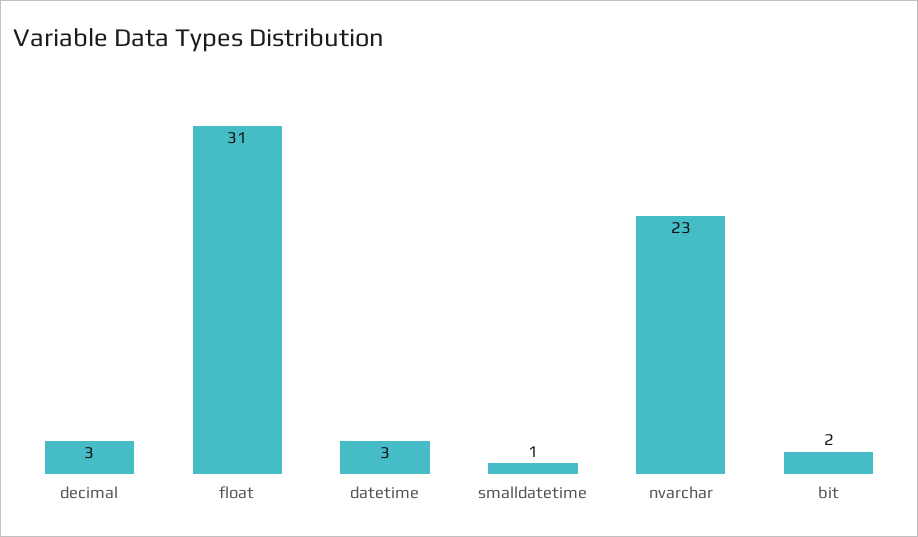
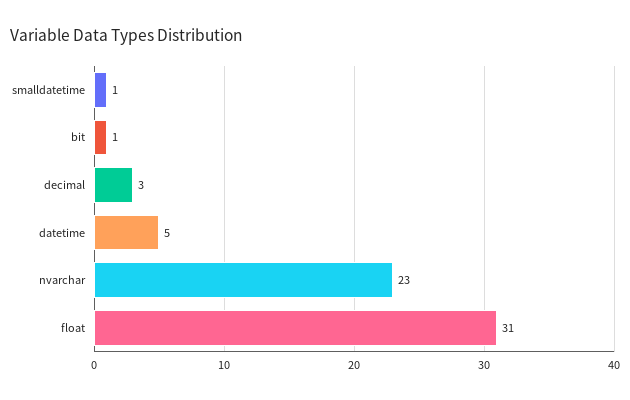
datetime: 3 -> 5
bit: 2 -> 1

